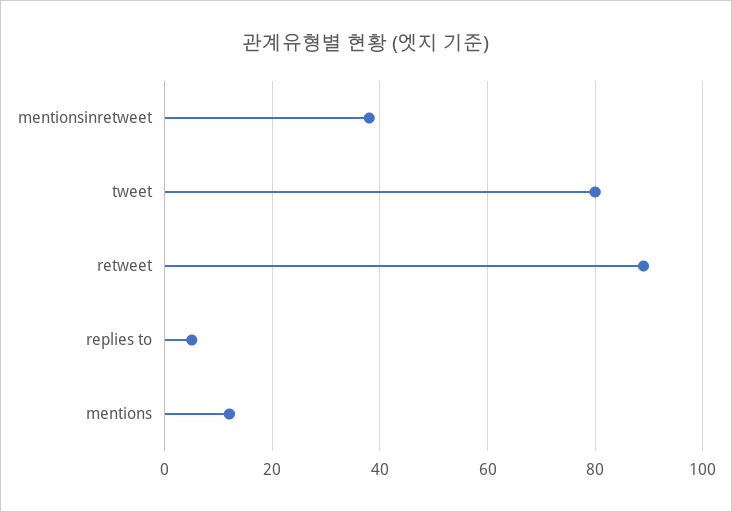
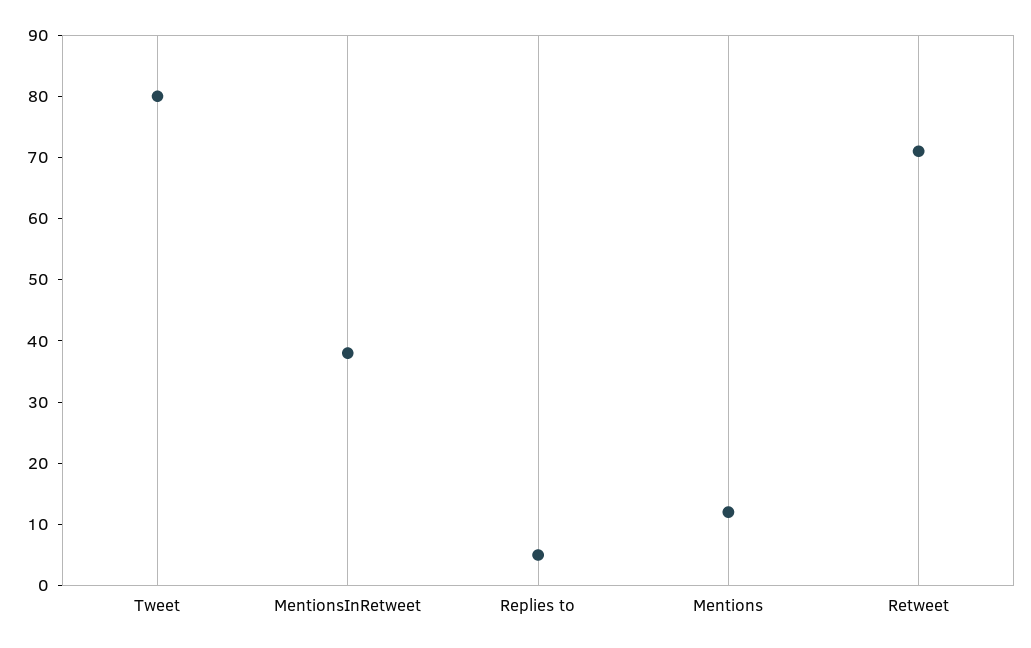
retweet: 90 -> 70

